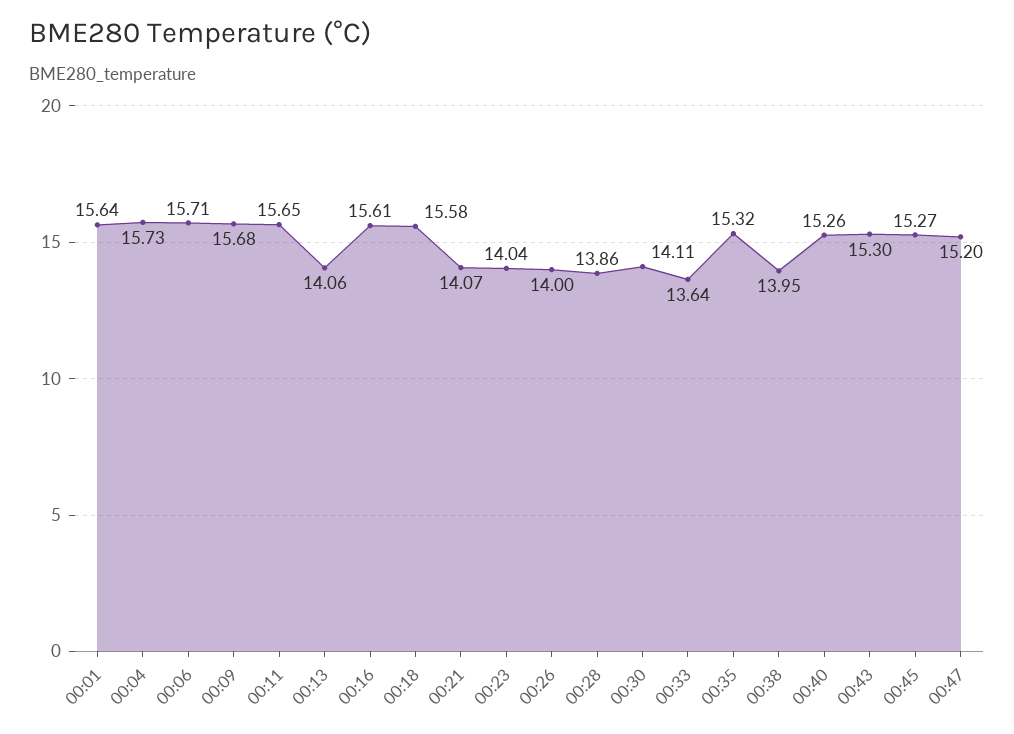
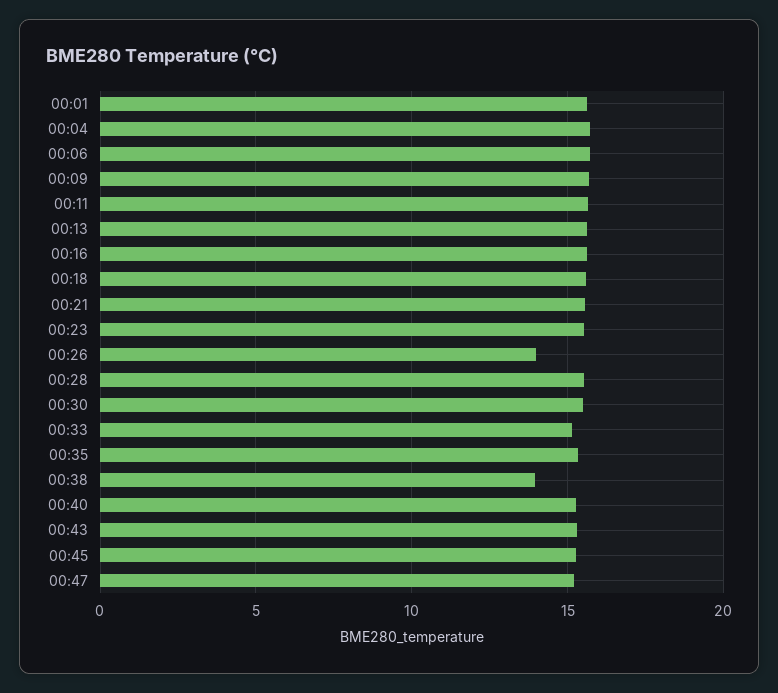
00:13: 14.06 -> 15.5
00:21: 14.07 -> 15.5
00:23: 14.04 -> 15.5
00:28: 13.86 -> 15.5
00:30: 14.11 -> 15.5
00:33: 13.64 -> 15

